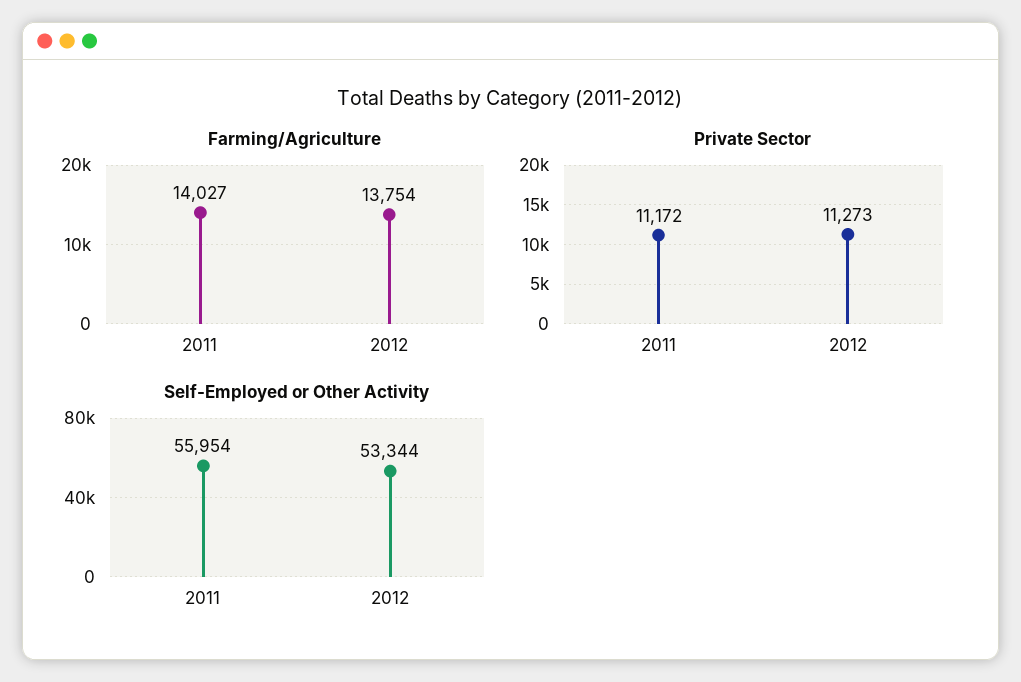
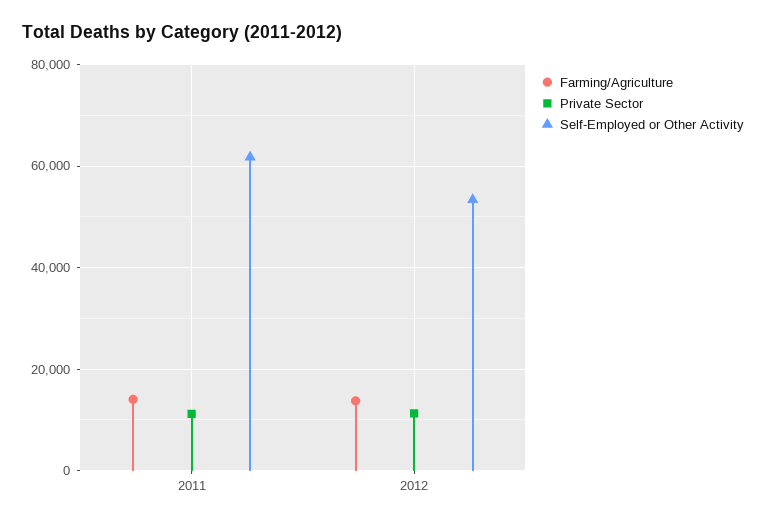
Self-Employed or Other Activity, 2011: 55954 -> 62000

